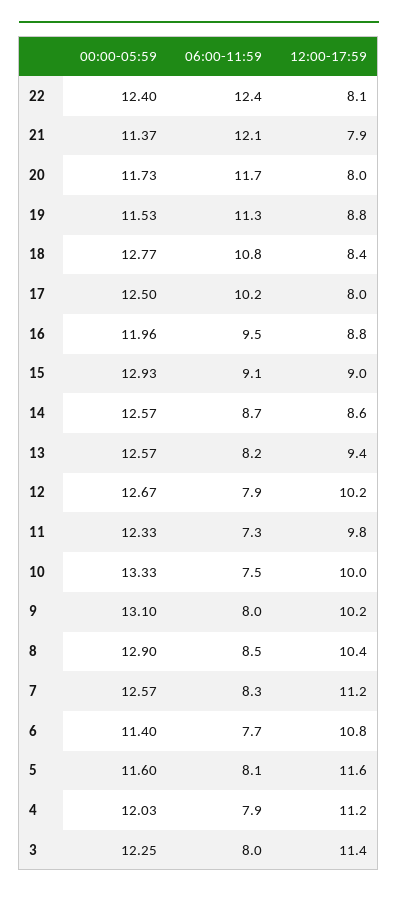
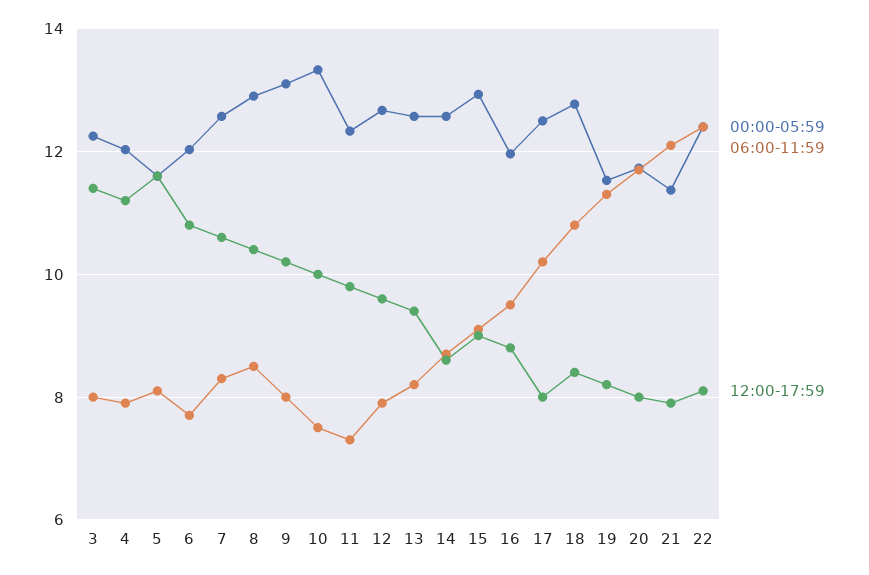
12:00-17:59, 19: 8.8 -> 8.2
12:00-17:59, 12: 10.2 -> 9.6
12:00-17:59, 7: 11.2 -> 10.6
00:00-05:59, 6: 11.4 -> 12

